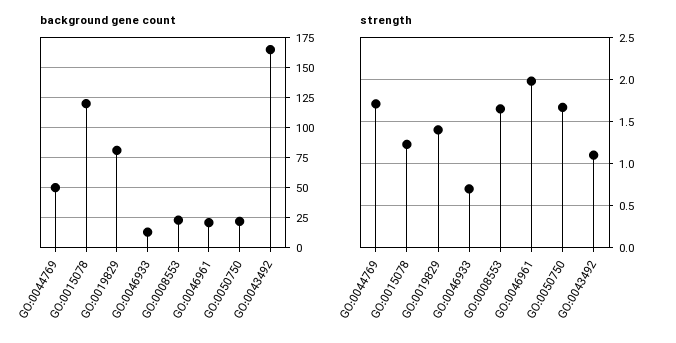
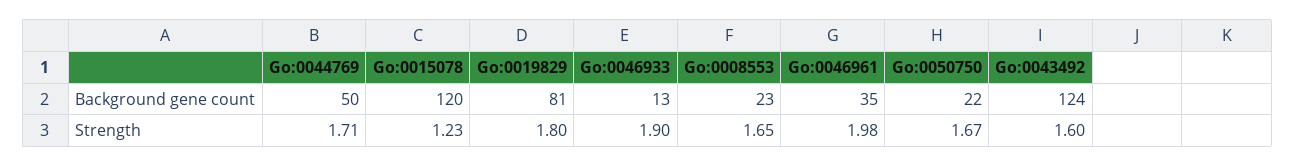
background gene count, GO:0046961: 20 -> 35
background gene count, GO:0043492: 165 -> 124
strength, GO:0019829: 1.4 -> 1.8
strength, GO:0046933: 0.7 -> 1.9
strength, GO:0043492: 1.1 -> 1.6

